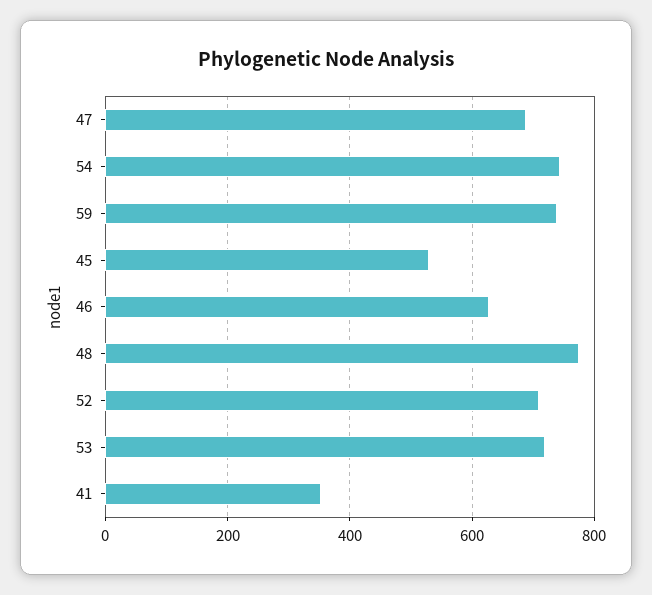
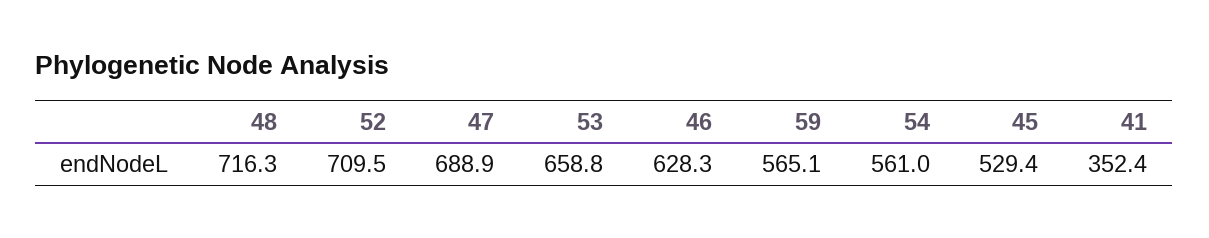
54: 740 -> 561
59: 740 -> 565.1
48: 780 -> 716.3
53: 720 -> 658.8

